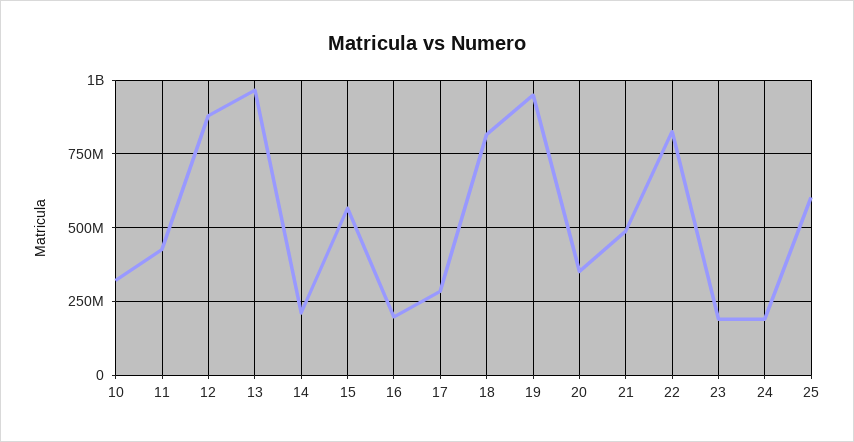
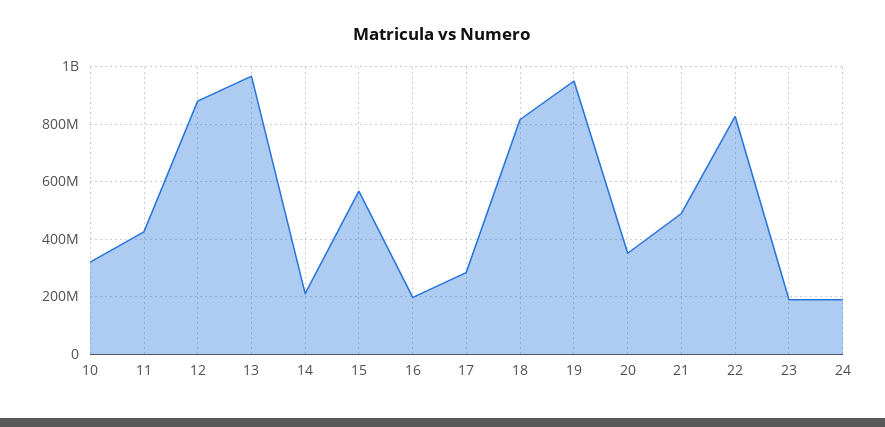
25: 600000000 -> none

